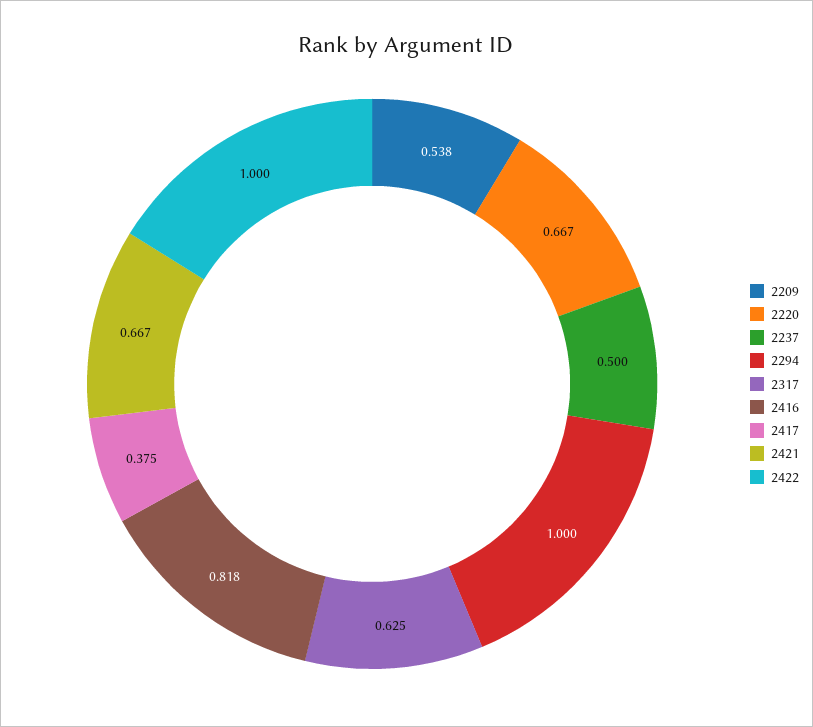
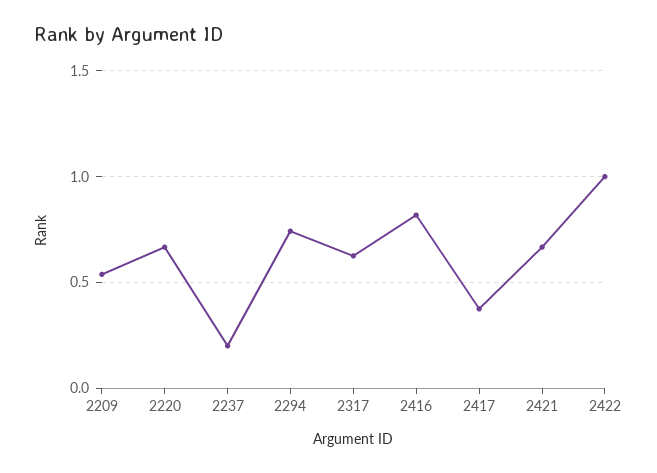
2237: 0.5 -> 0.2
2294: 1 -> 0.75

